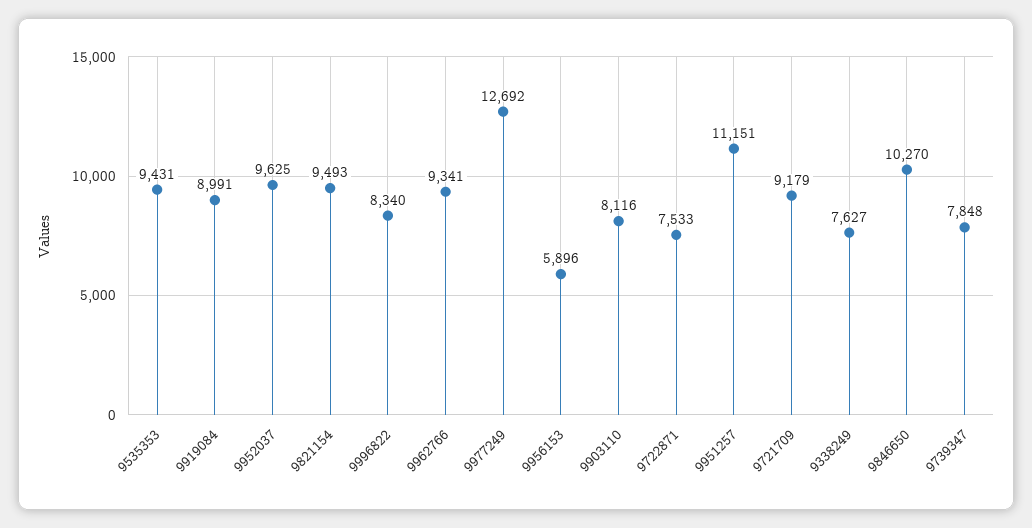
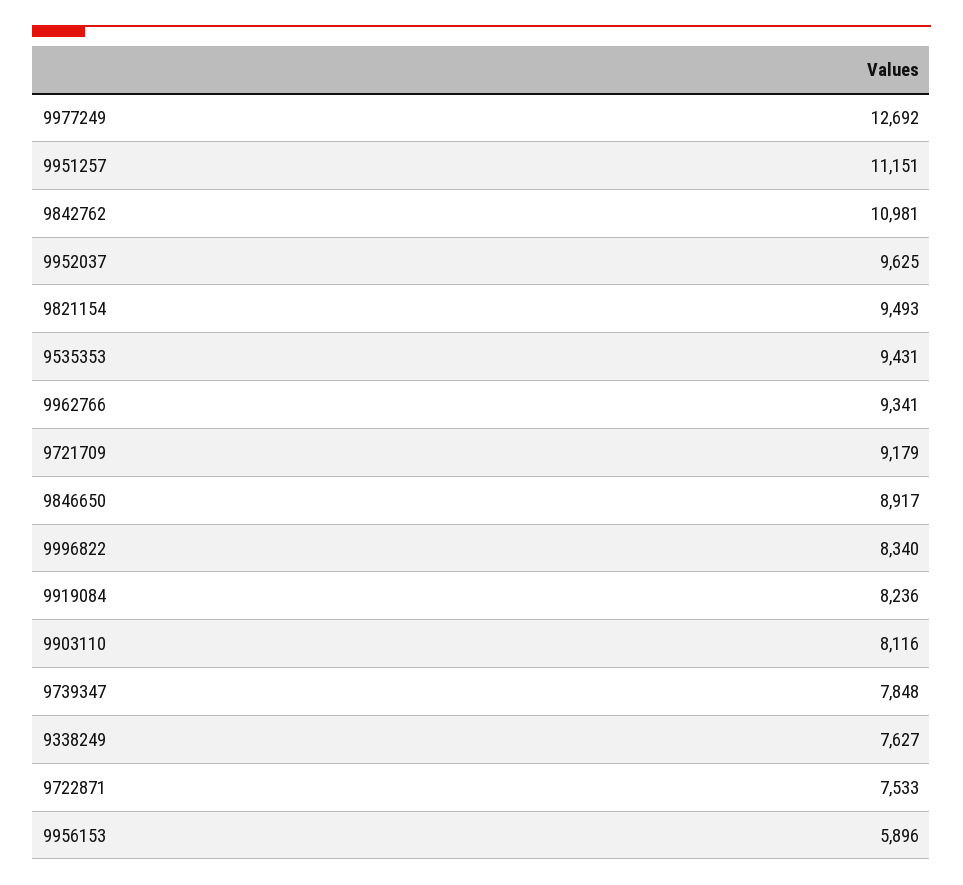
9919084: 8991 -> 8236
9846650: 10270 -> 8917
9842762: none -> 10981

